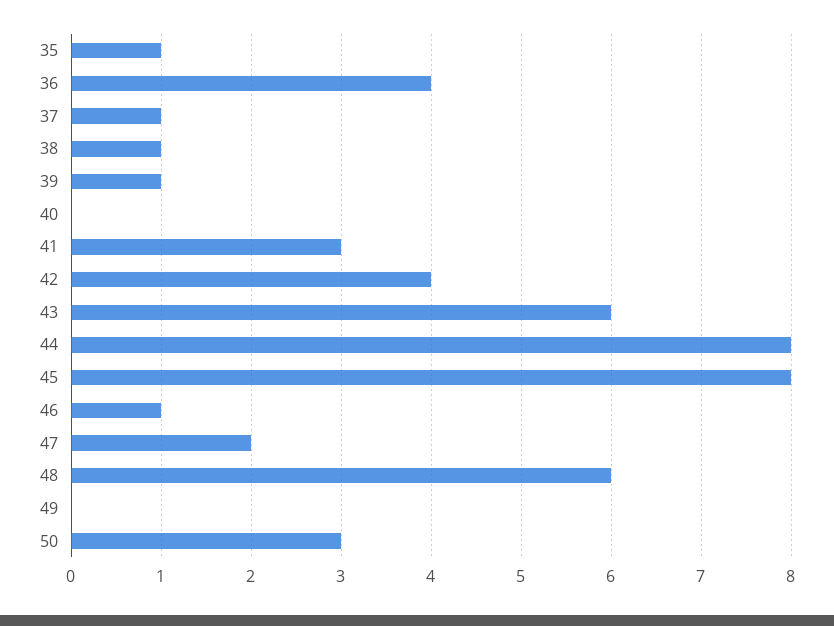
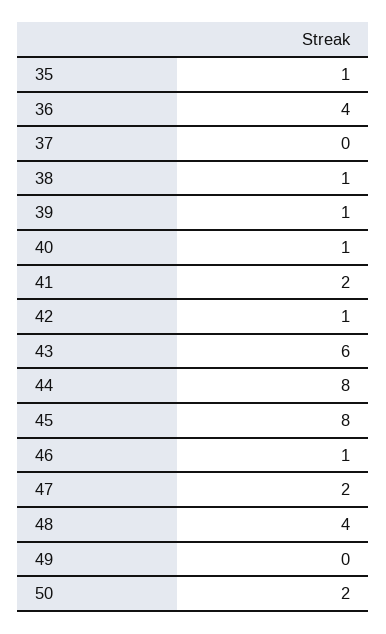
37: 1 -> 0
40: 0 -> 1
41: 3 -> 2
42: 4 -> 1
48: 6 -> 4
50: 3 -> 2

